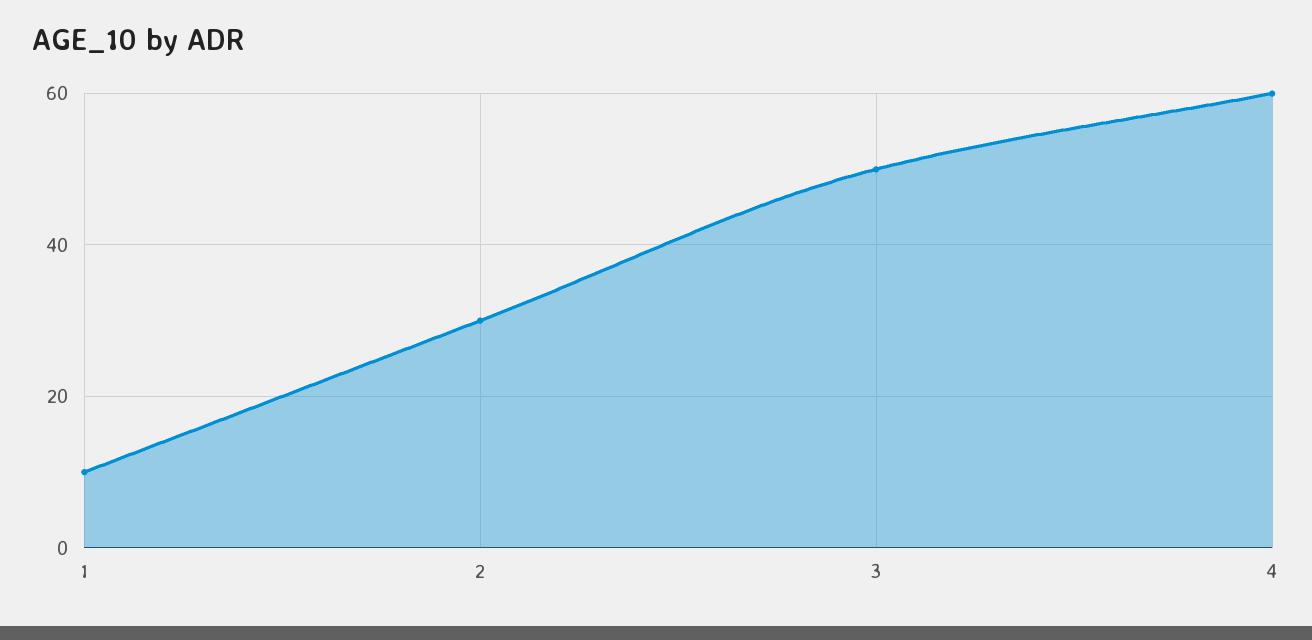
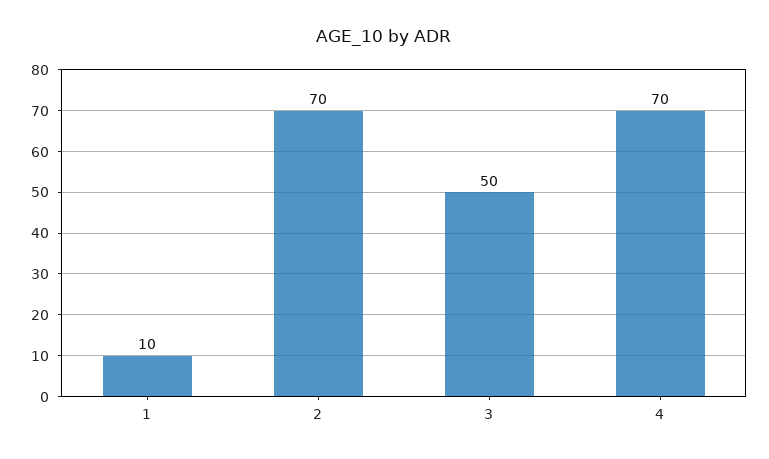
2: 30 -> 70
4: 60 -> 70

